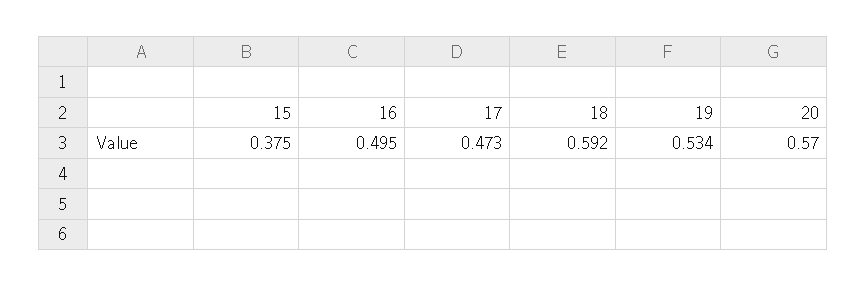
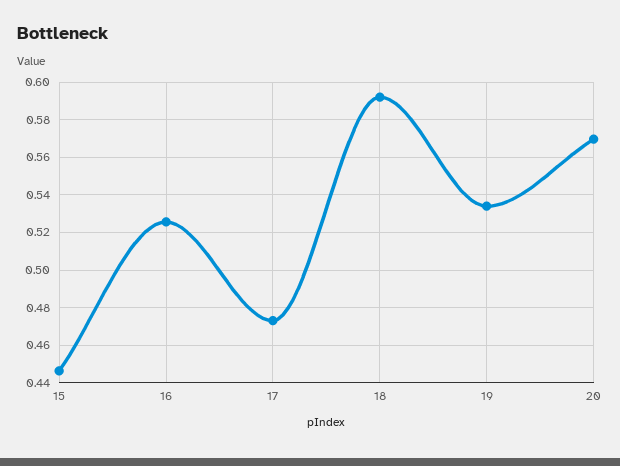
15: 0.375 -> 0.445
16: 0.495 -> 0.525

